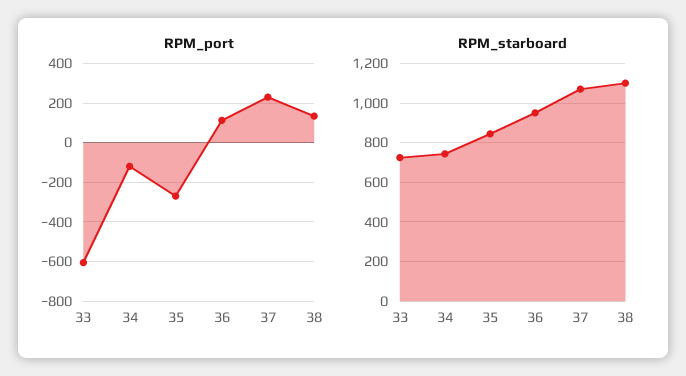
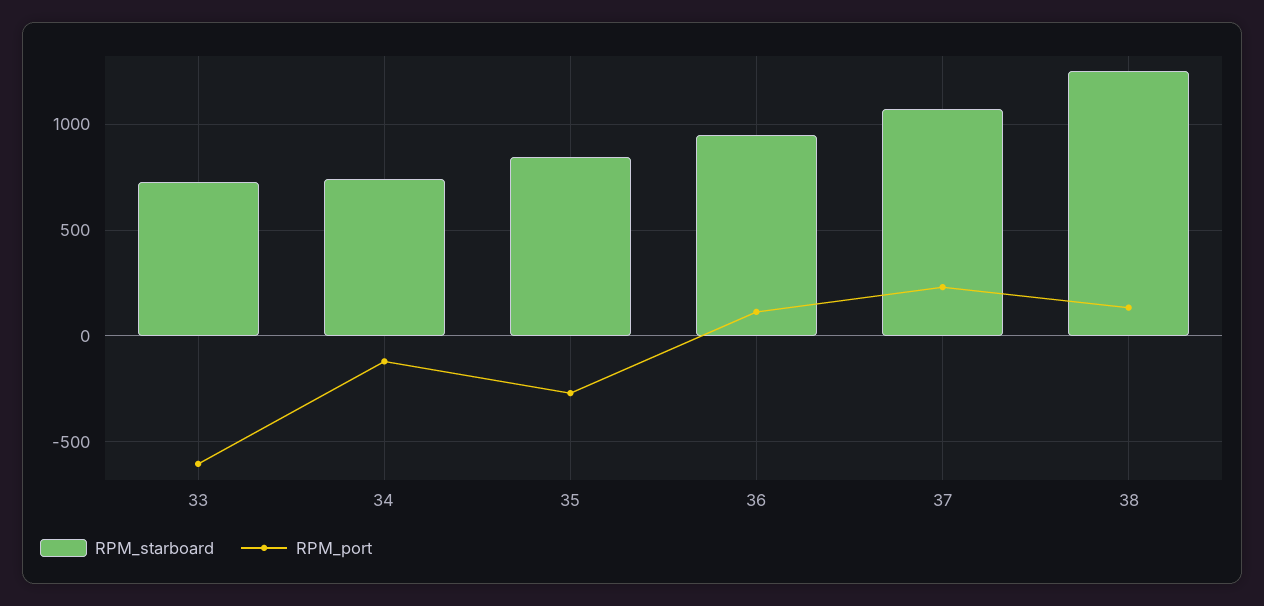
RPM_starboard, 38: 1100 -> 1250

